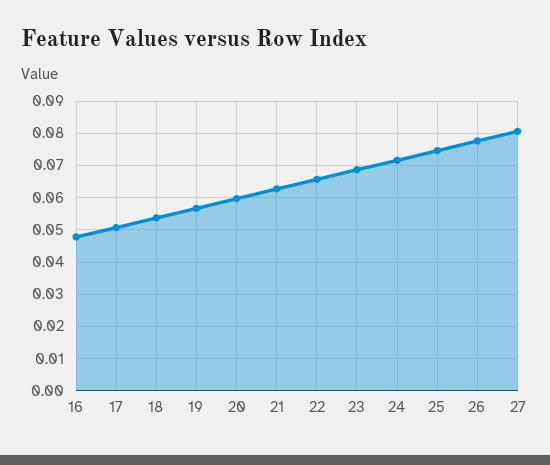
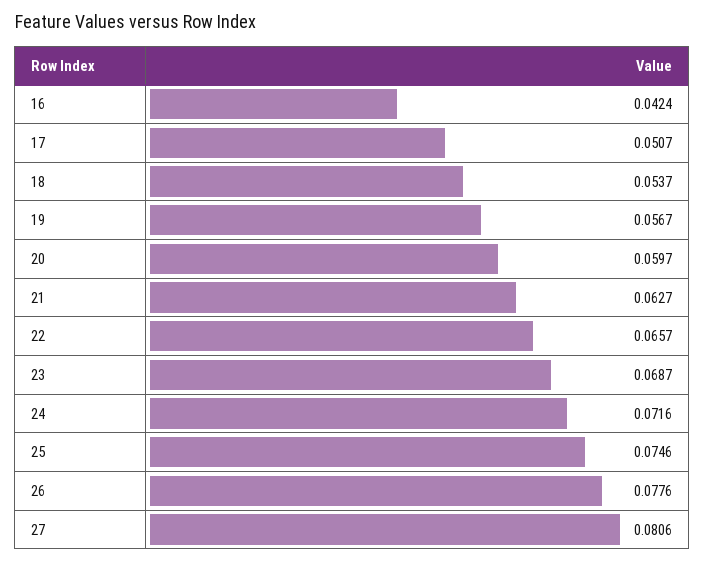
16: 0.048 -> 0.0424

